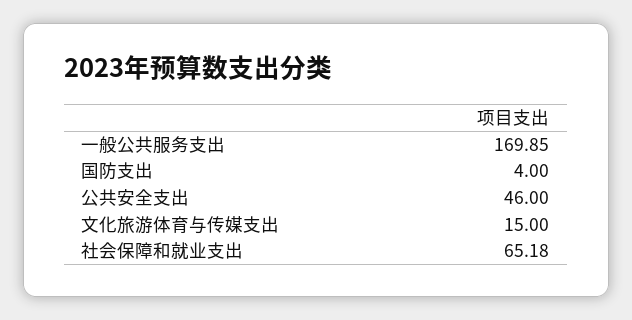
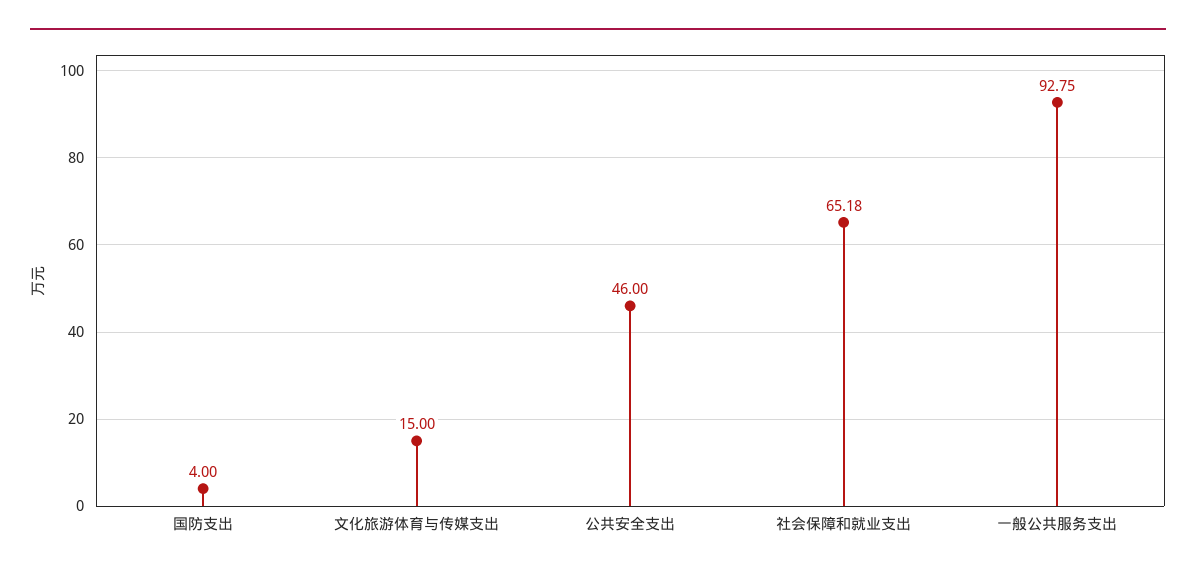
一般公共服务支出: 169.85 -> 92.75

